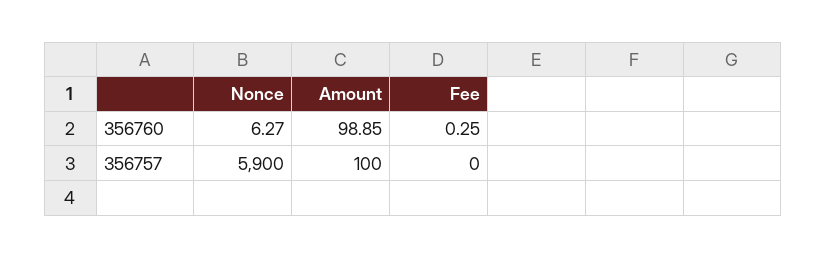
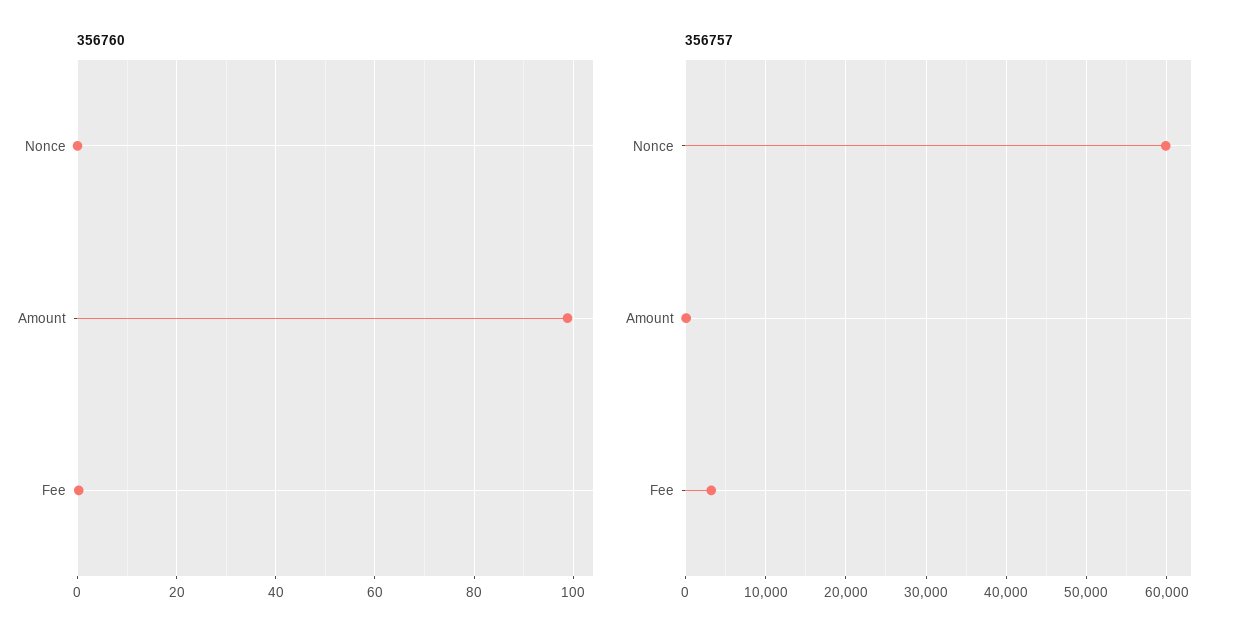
356760, Nonce: 6.27 -> 0
356757, Nonce: 5900 -> 60000
356757, Fee: 0 -> 3000

